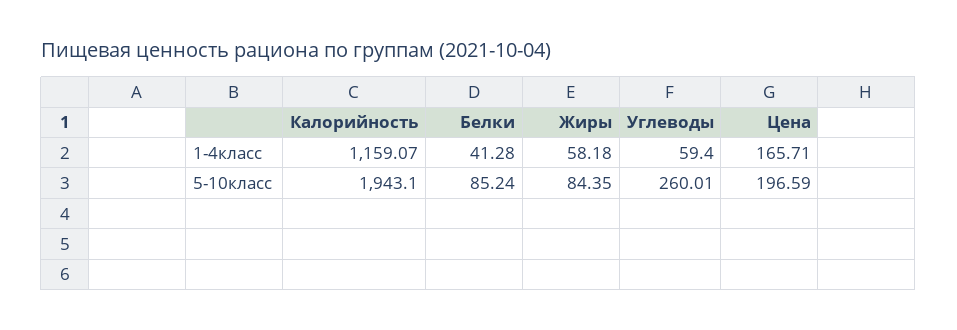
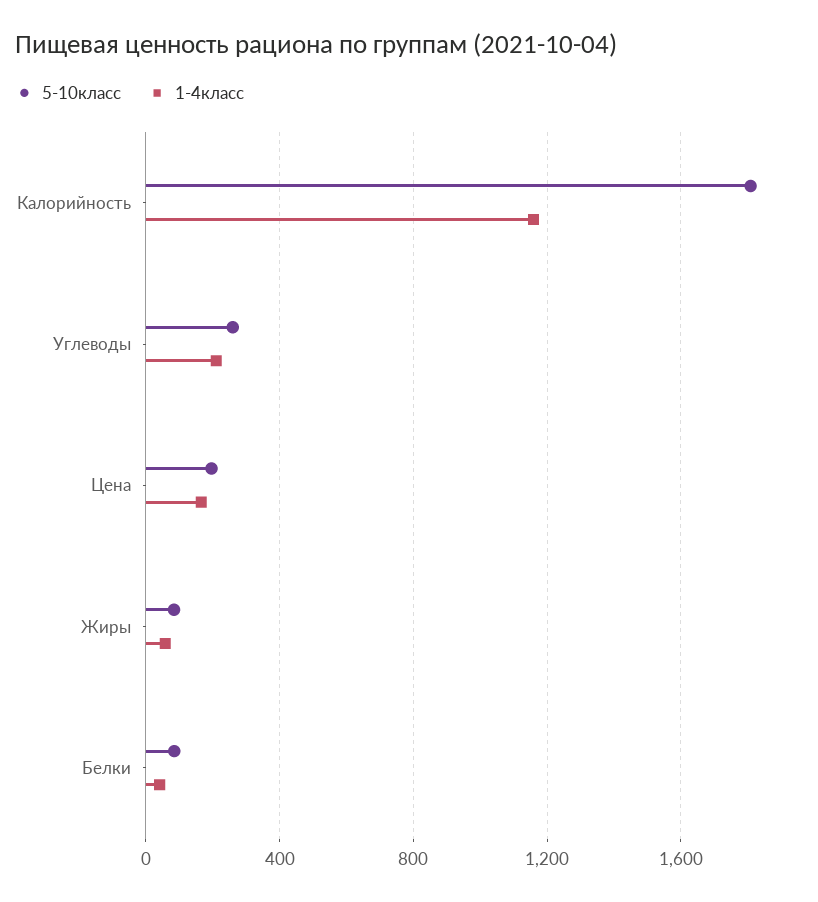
1-4класс, Углеводы: 59.4 -> 200
5-10класс, Калорийность: 1943.1 -> 1800

